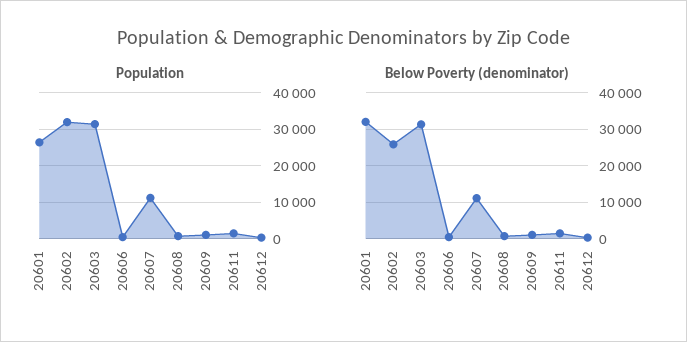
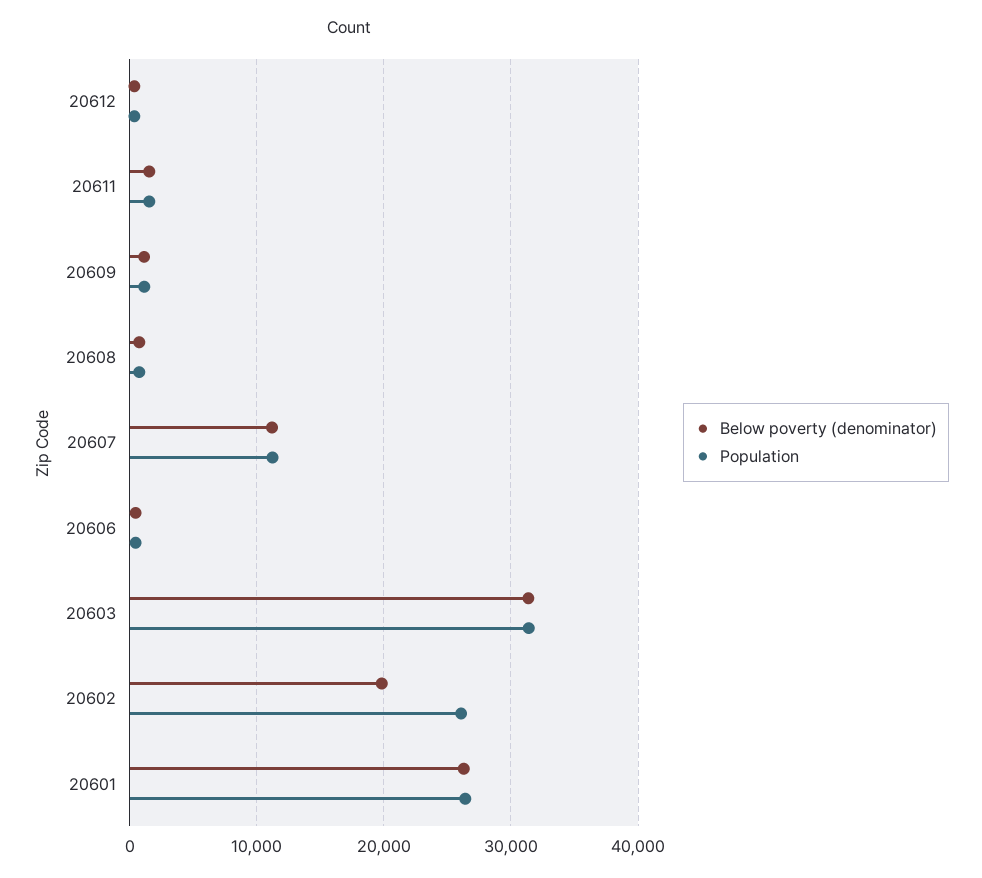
Population, 20602: 32000 -> 26000
Below Poverty (denominator), 20601: 32000 -> 26000
Below Poverty (denominator), 20602: 26000 -> 20000

